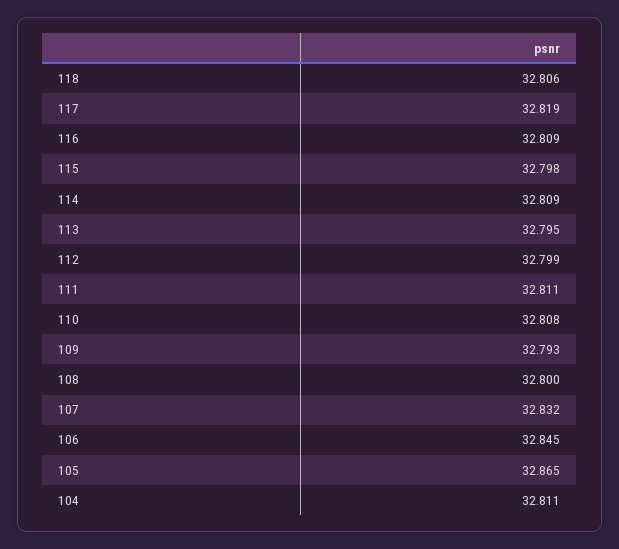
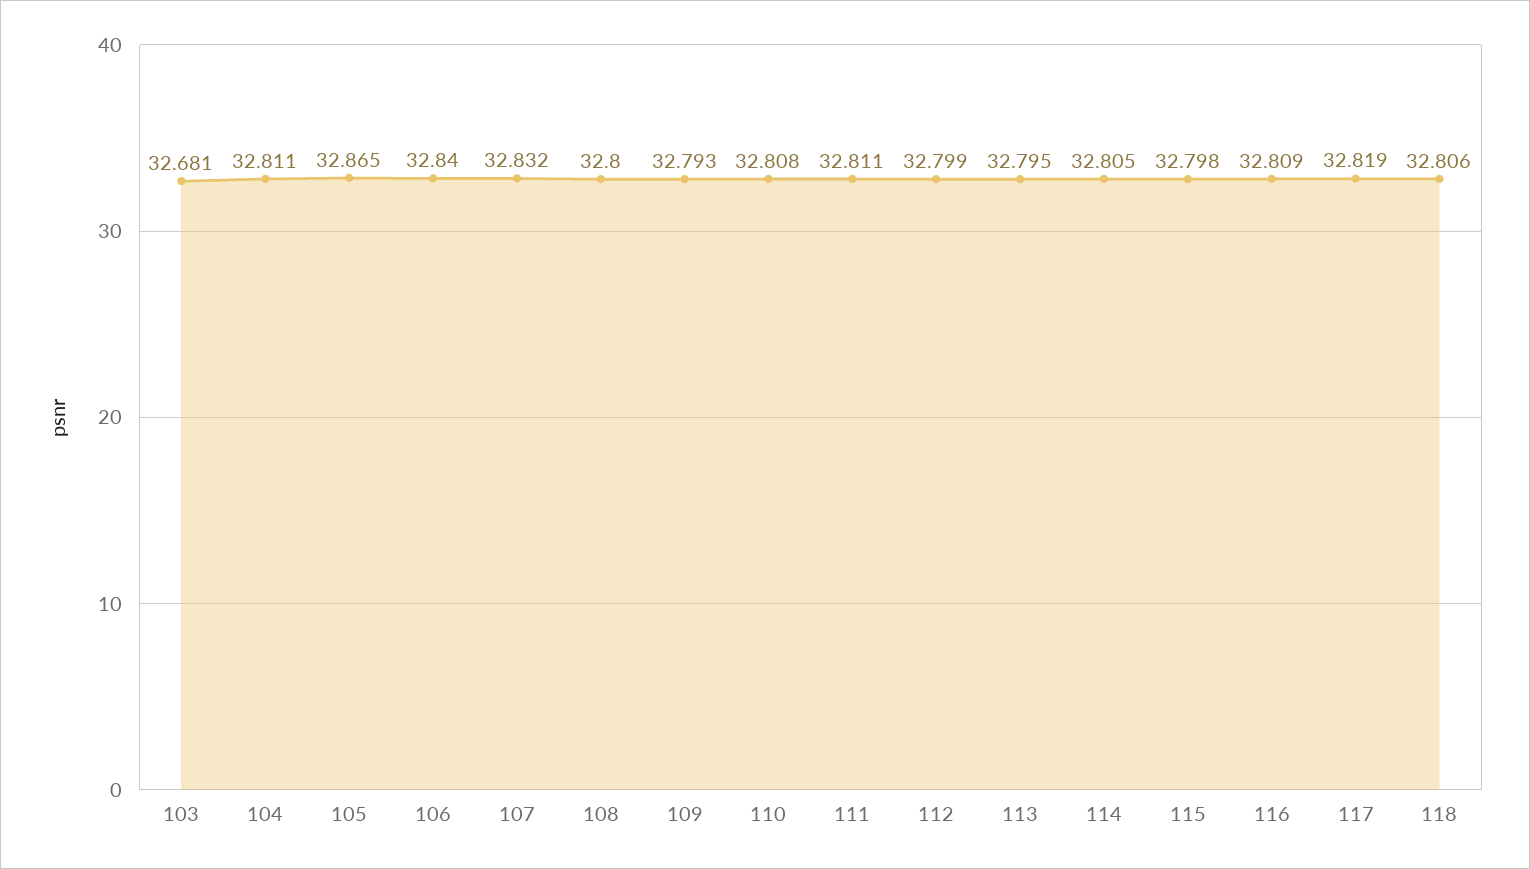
114: 32.809 -> 32.805
106: 32.845 -> 32.84
103: none -> 32.681

